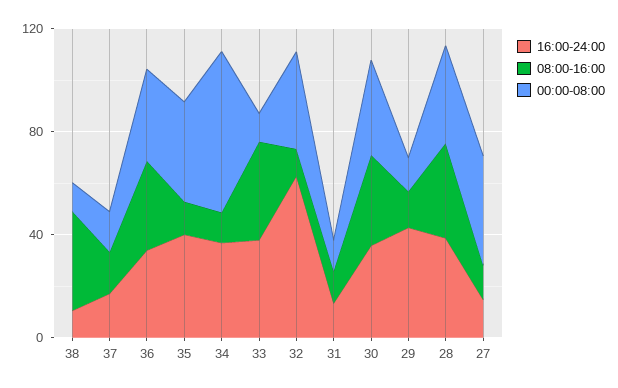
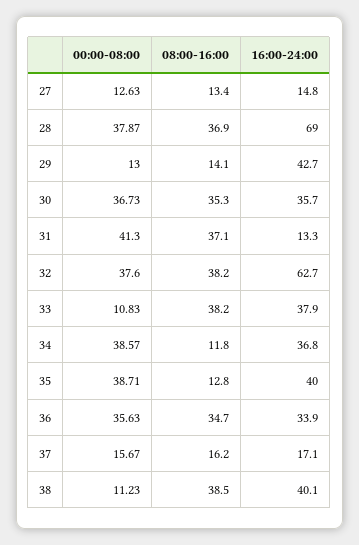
16:00-24:00, 38: 10 -> 40.1
00:00-08:00, 34: 60 -> 38.57
08:00-16:00, 32: 10 -> 38.2
08:00-16:00, 31: 10 -> 37.1
00:00-08:00, 31: 10 -> 41.3
16:00-24:00, 28: 40 -> 69
00:00-08:00, 27: 40 -> 12.63

